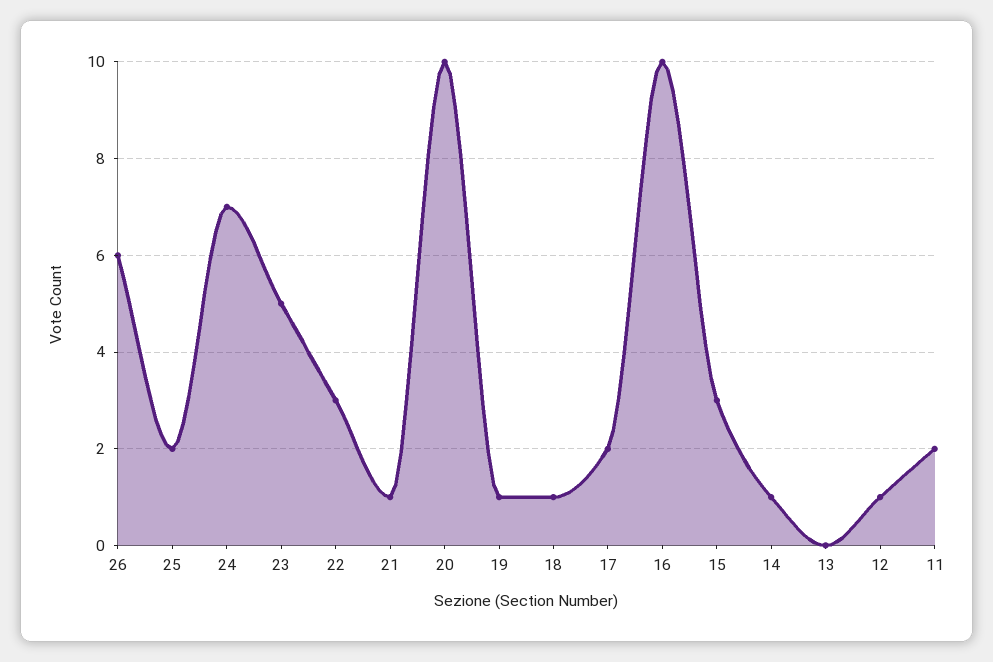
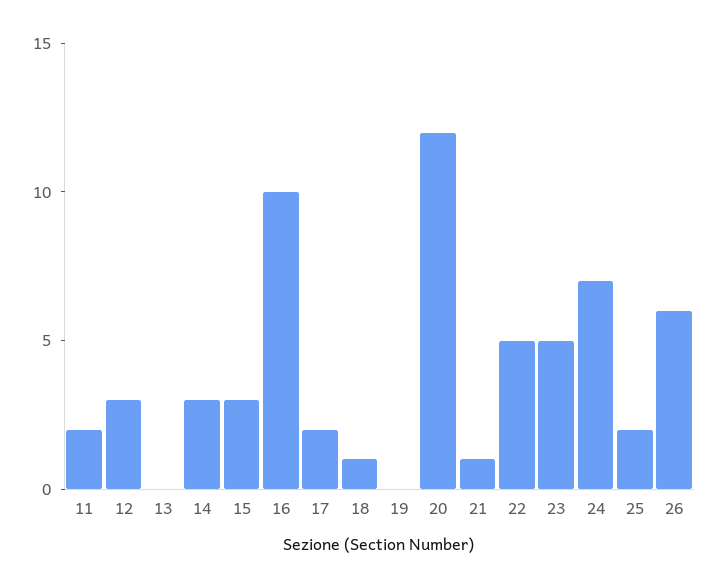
22: 3 -> 5
20: 10 -> 12
19: 1 -> 0
14: 1 -> 3
12: 1 -> 3

